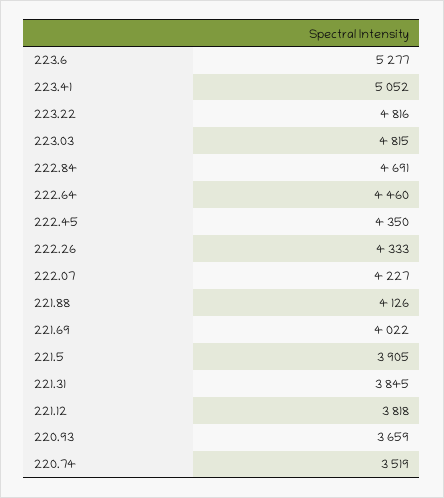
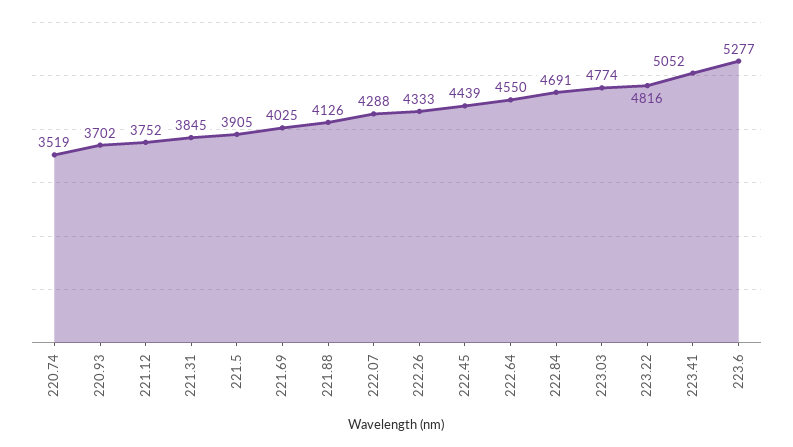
223.03: 4815 -> 4774
222.64: 4460 -> 4550
222.45: 4350 -> 4439
222.07: 4227 -> 4288
221.69: 4022 -> 4025
221.12: 3818 -> 3752
220.93: 3659 -> 3702

